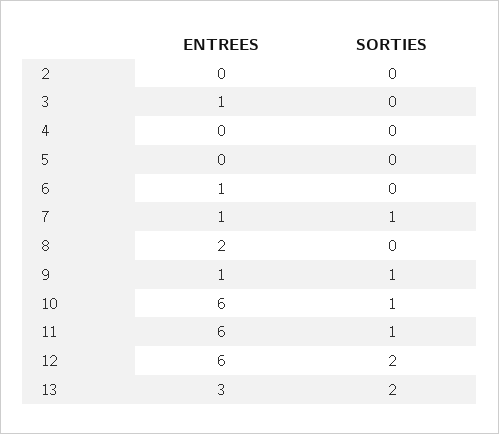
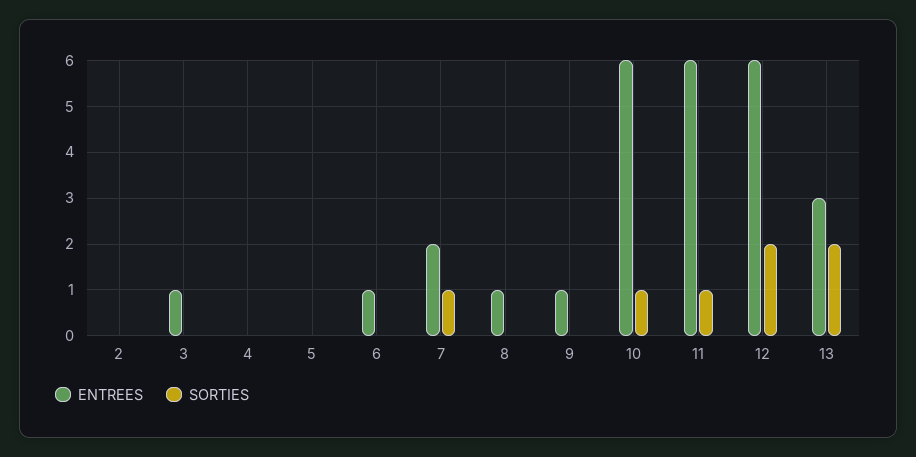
ENTREES, 7: 1 -> 2
ENTREES, 8: 2 -> 1
SORTIES, 9: 1 -> 0

